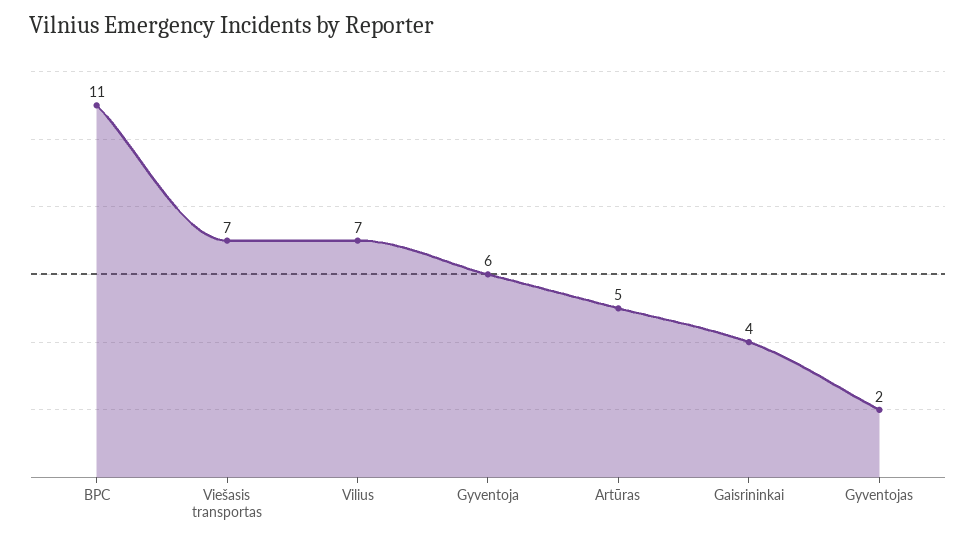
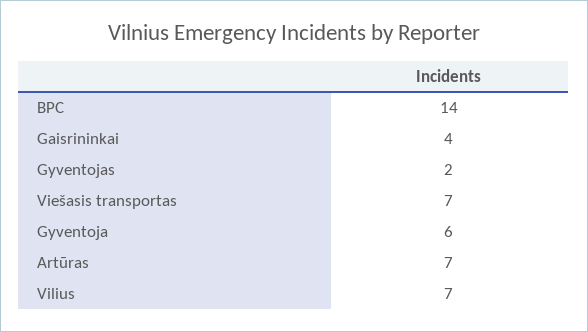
BPC: 11 -> 14
Artūras: 5 -> 7

